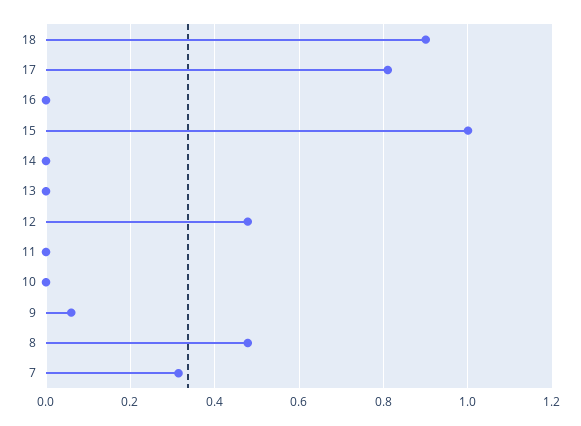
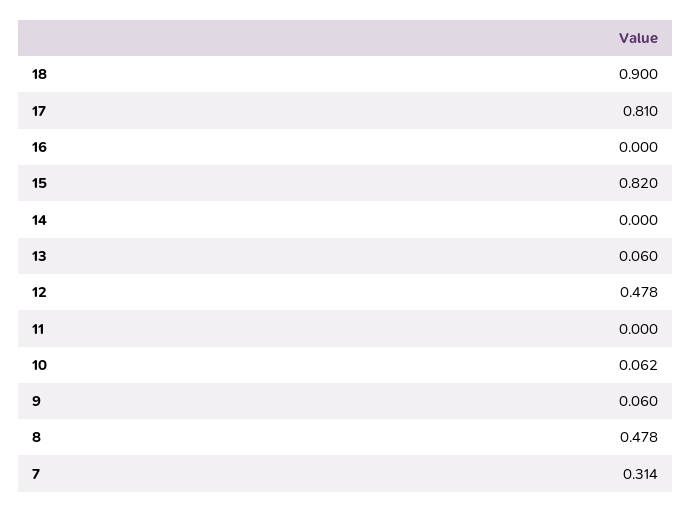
15: 1 -> 0.82
13: 0 -> 0.06
10: 0 -> 0.062

